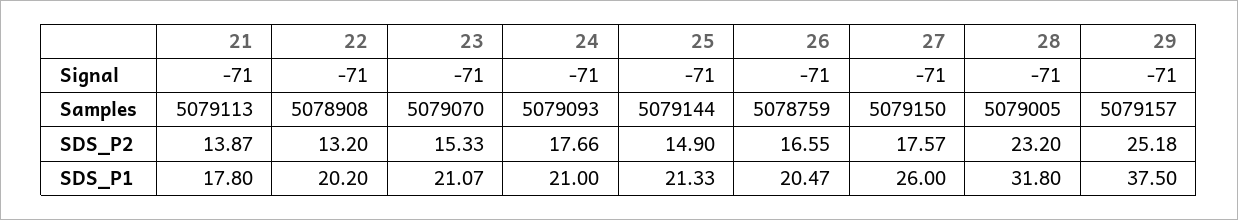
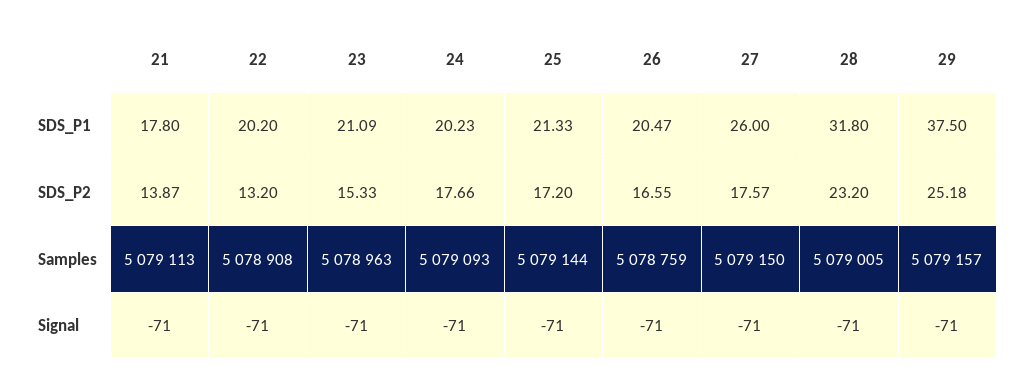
23, Samples: 5079070 -> 5078963
25, SDS_P2: 14.9 -> 17.2
23, SDS_P1: 21.07 -> 21.09
24, SDS_P1: 21 -> 20.23

